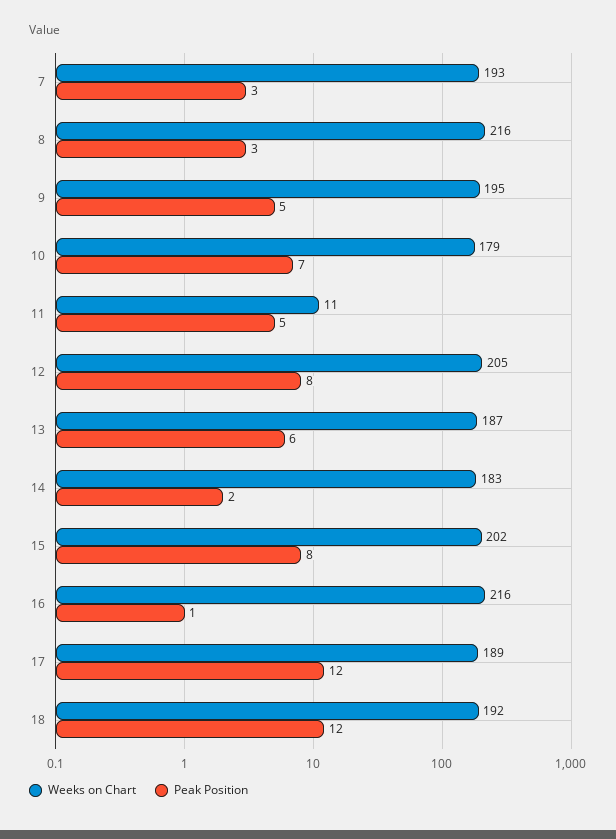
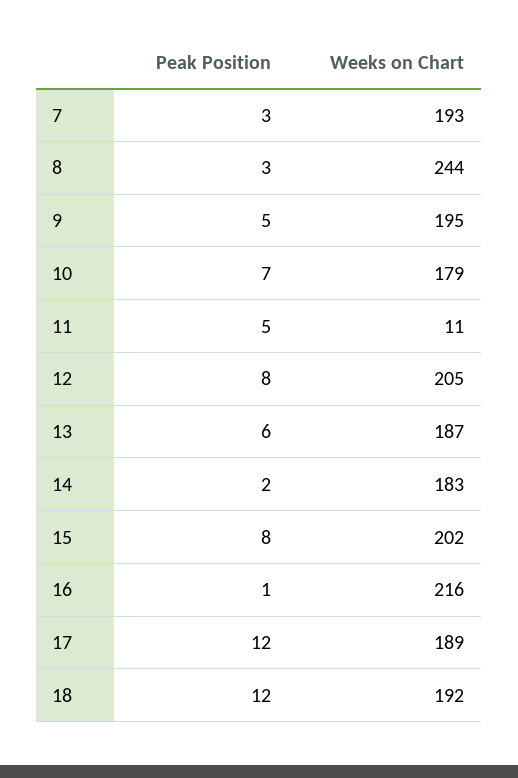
Weeks on Chart, 8: 216 -> 244

